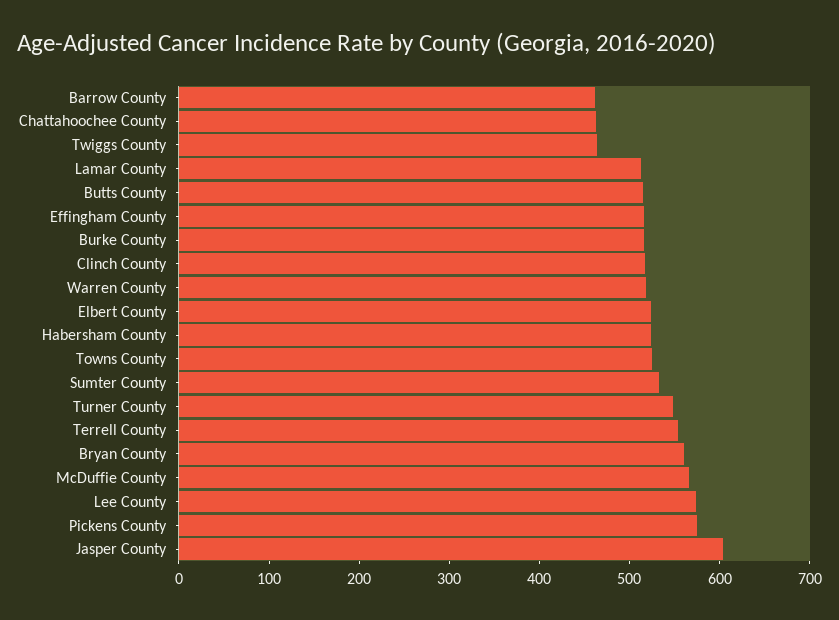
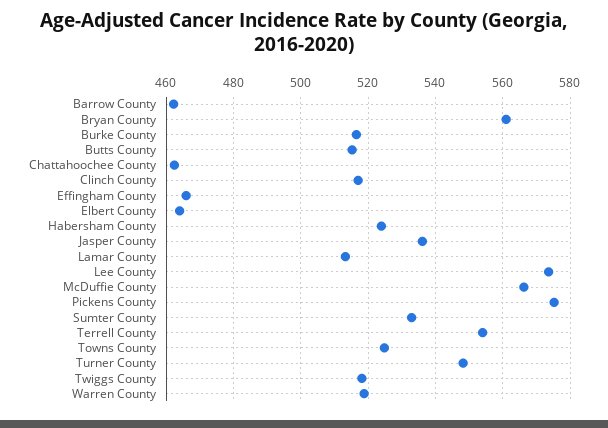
Twiggs County: 460 -> 518
Effingham County: 520 -> 466
Elbert County: 520 -> 464
Jasper County: 600 -> 536

